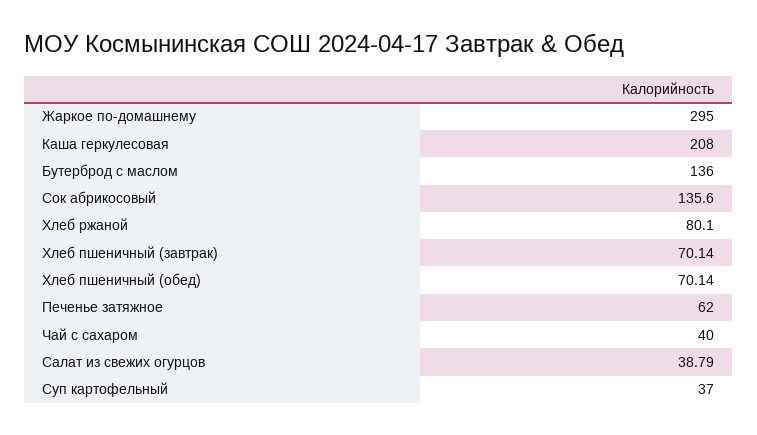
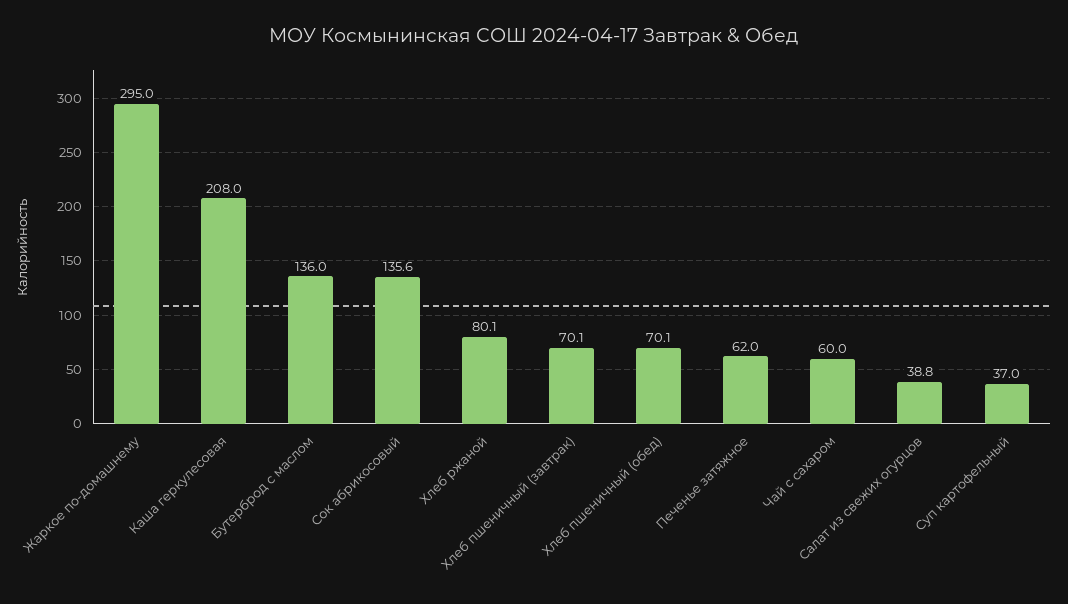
Чай с сахаром: 40 -> 60

